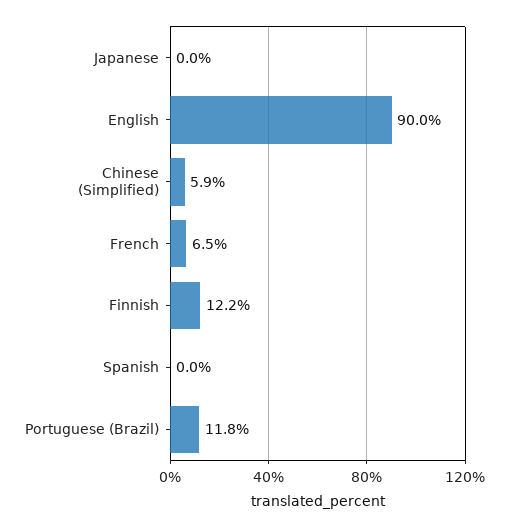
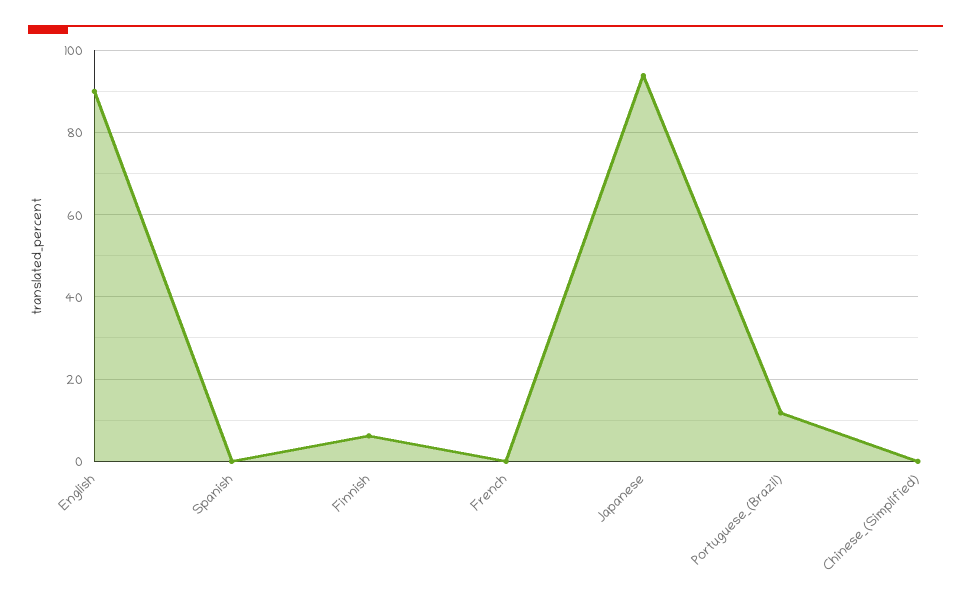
Japanese: 0 -> 94
Chinese (Simplified): 5.9 -> 0
French: 6.5 -> 0
Finnish: 12.2 -> 6

